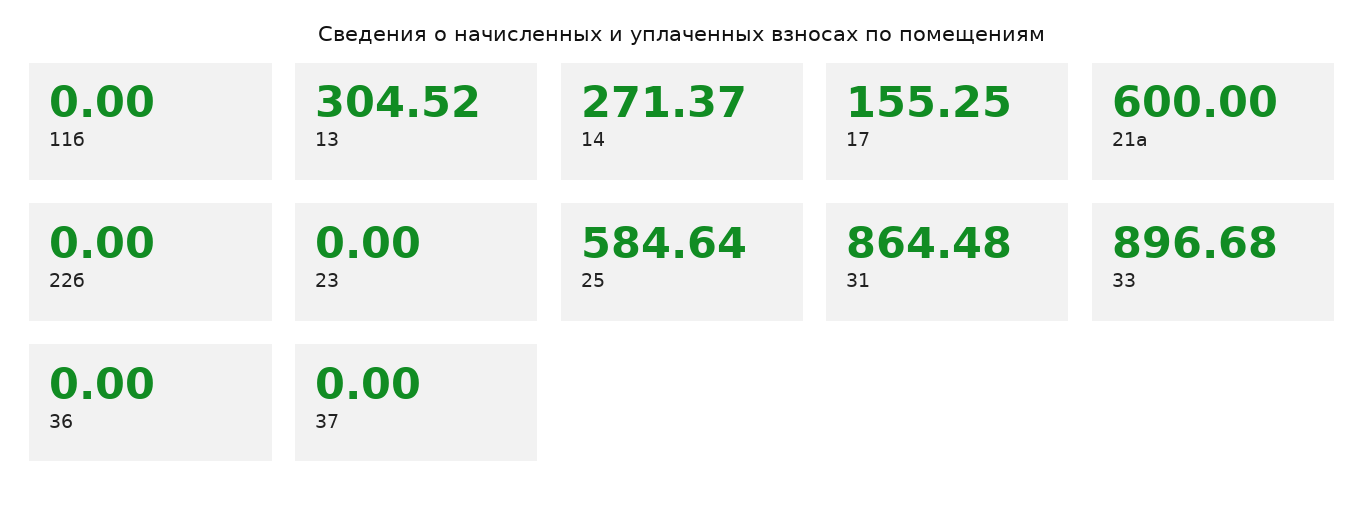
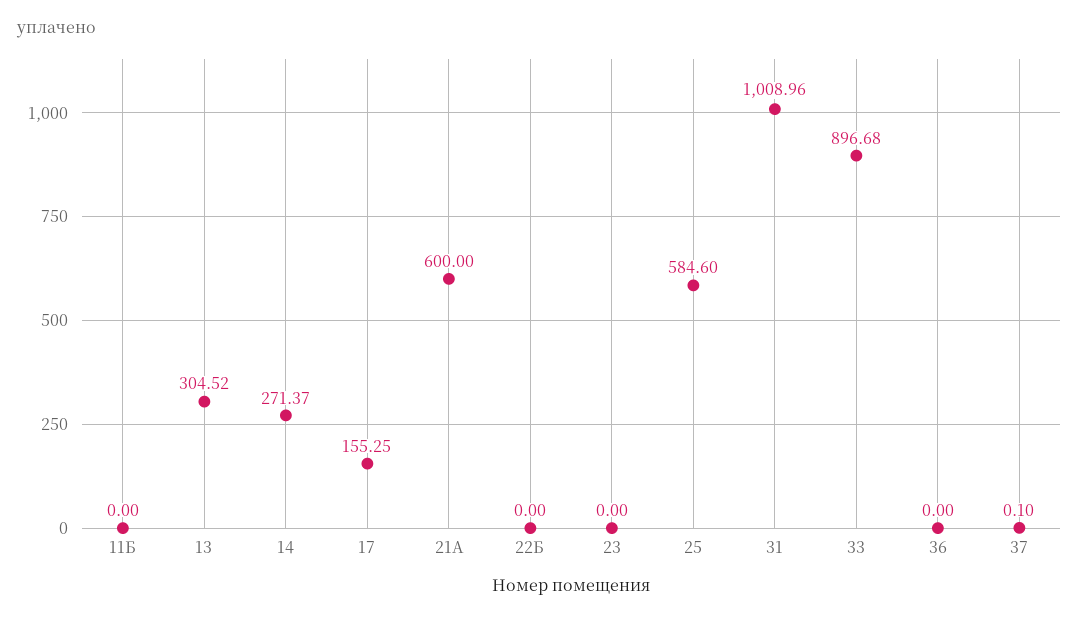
25: 584.64 -> 584.6
31: 864.48 -> 1008.96
37: 0 -> 0.1

